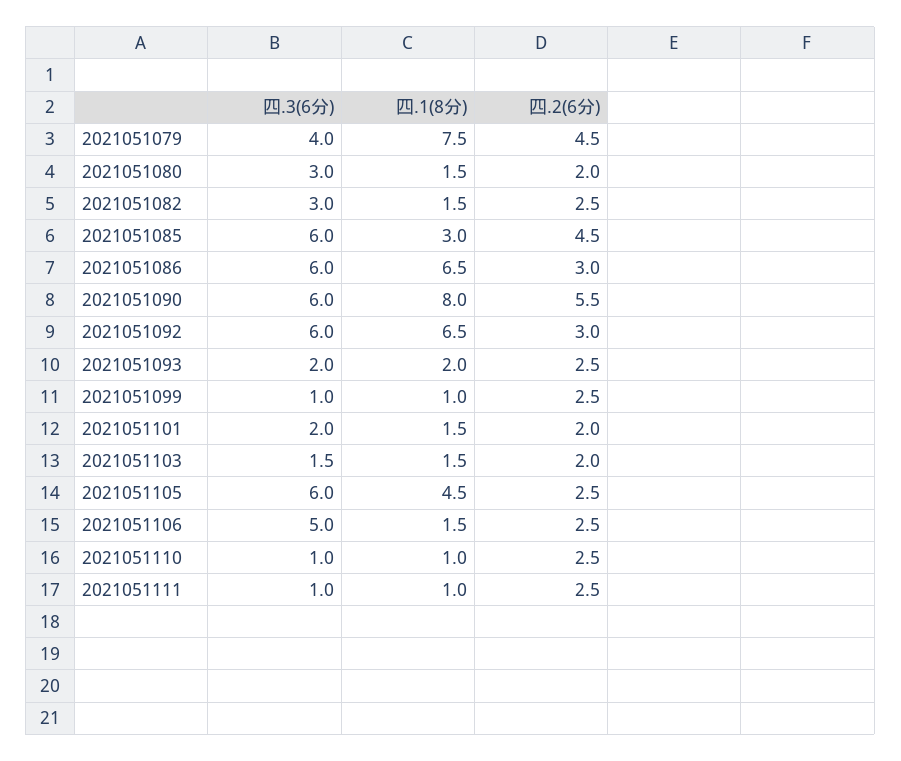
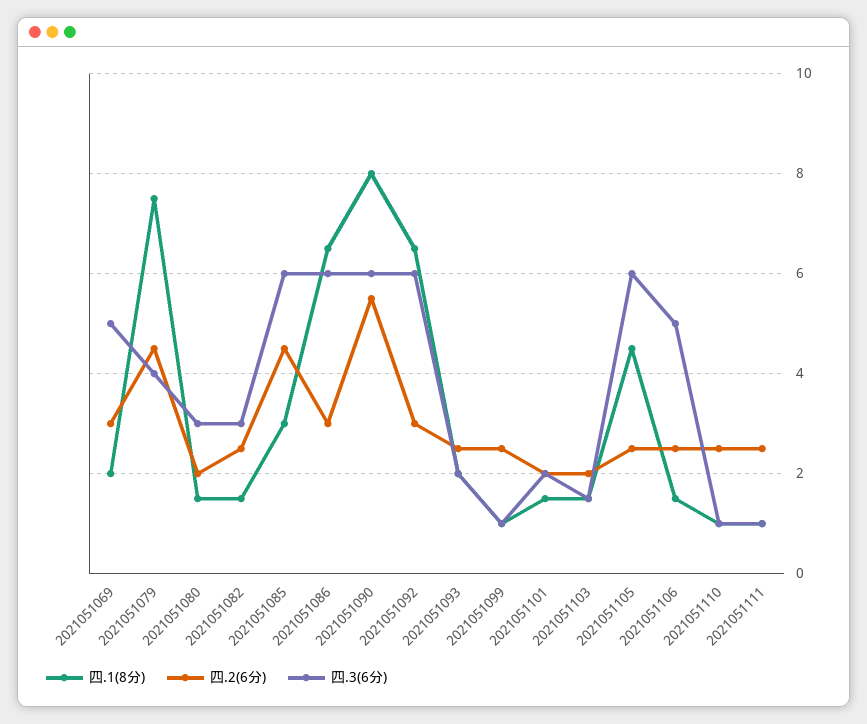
四.1(8分), 2021051069: none -> 2
四.2(6分), 2021051069: none -> 3
四.3(6分), 2021051069: none -> 5

